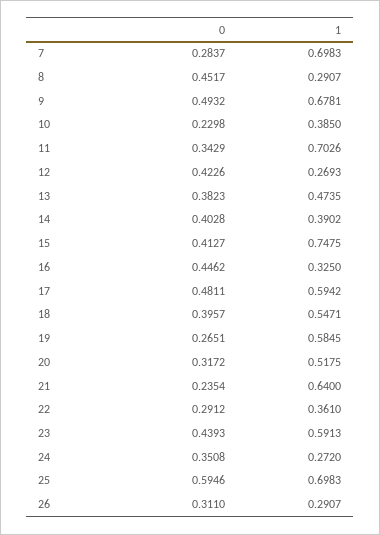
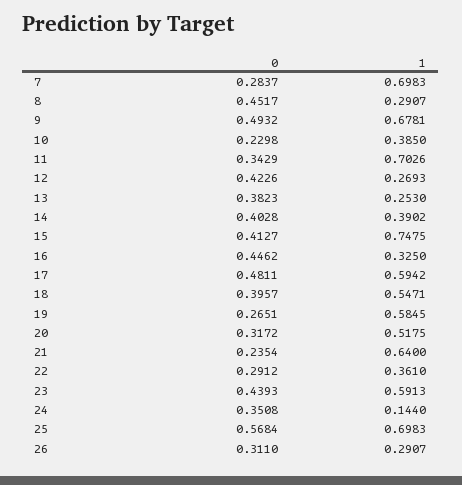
1, 13: 0.4735 -> 0.253
1, 24: 0.272 -> 0.144
0, 25: 0.5946 -> 0.5684

